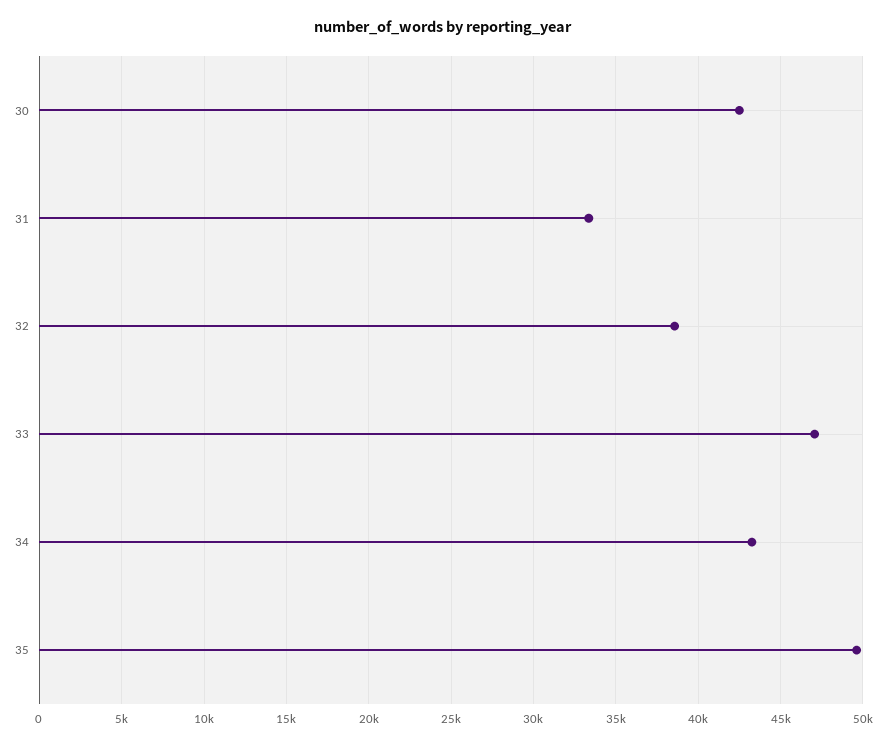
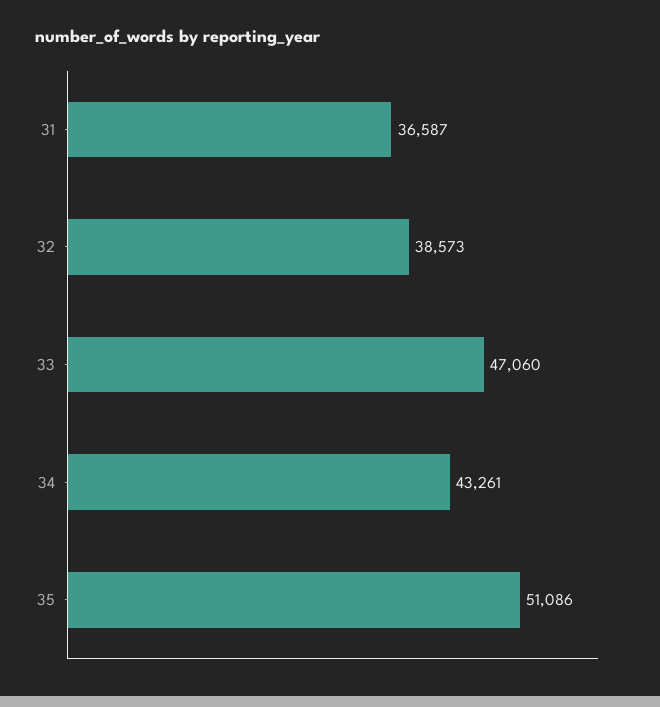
30: 42500 -> none
31: 33500 -> 36587
35: 49500 -> 51086

